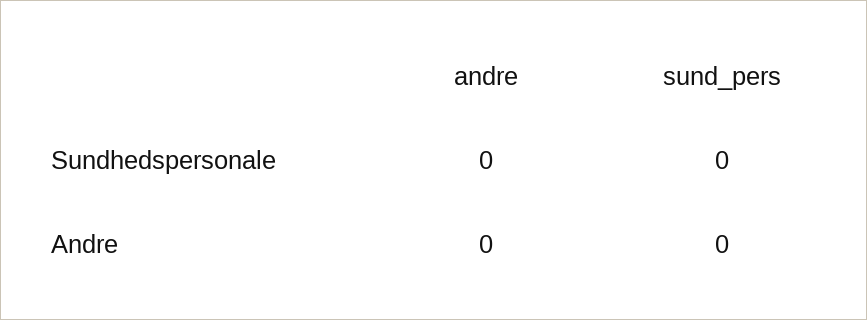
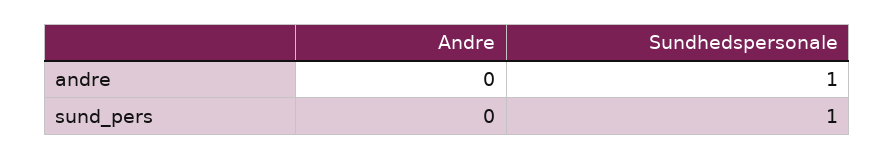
andre, Sundhedspersonale: 0 -> 1
sund_pers, Sundhedspersonale: 0 -> 1

